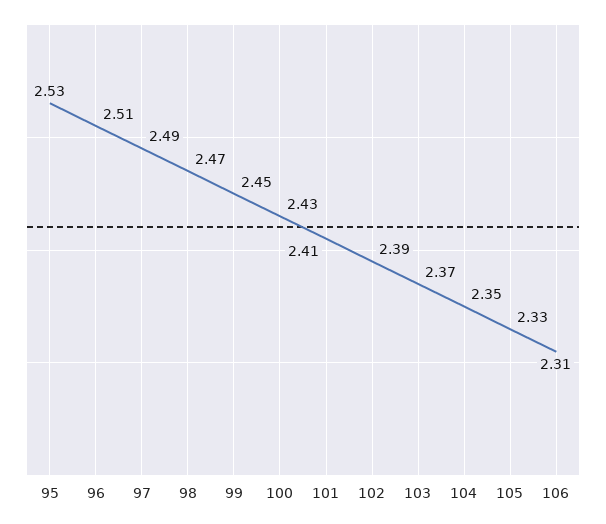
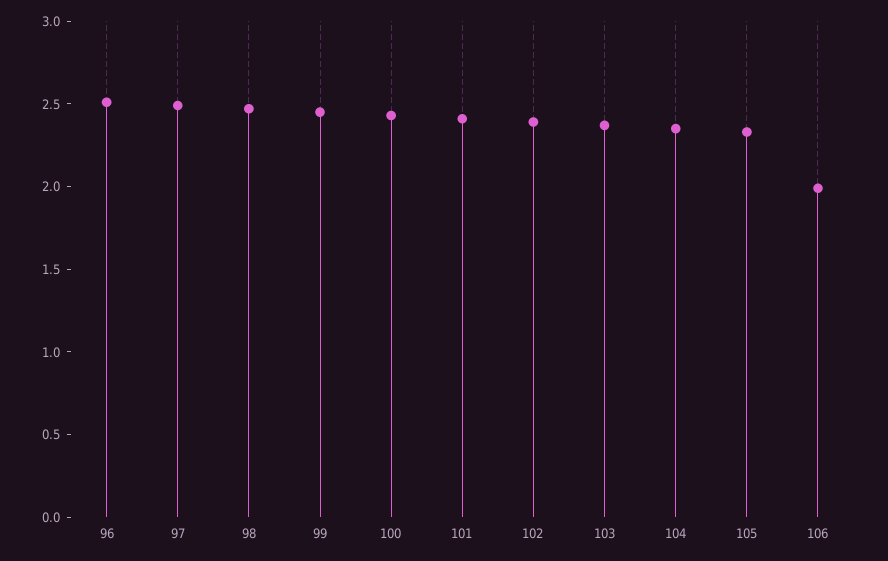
95: 2.53 -> none
106: 2.31 -> 2

